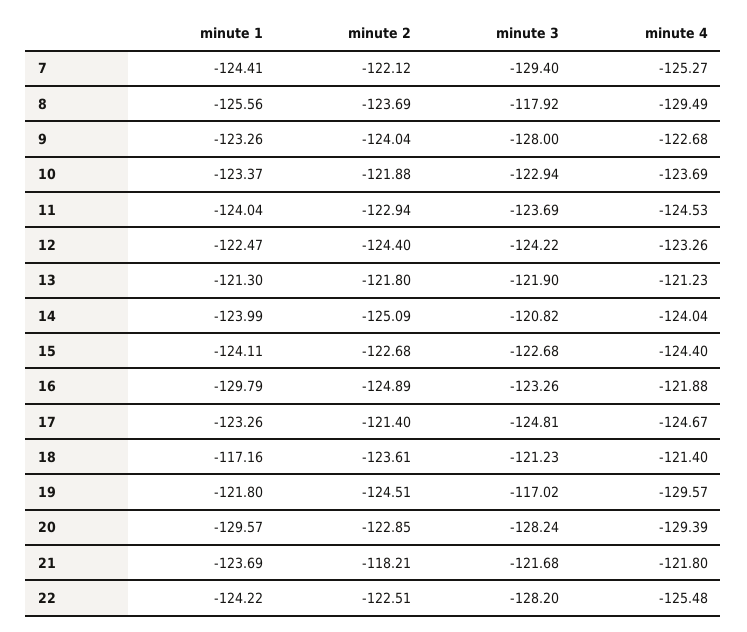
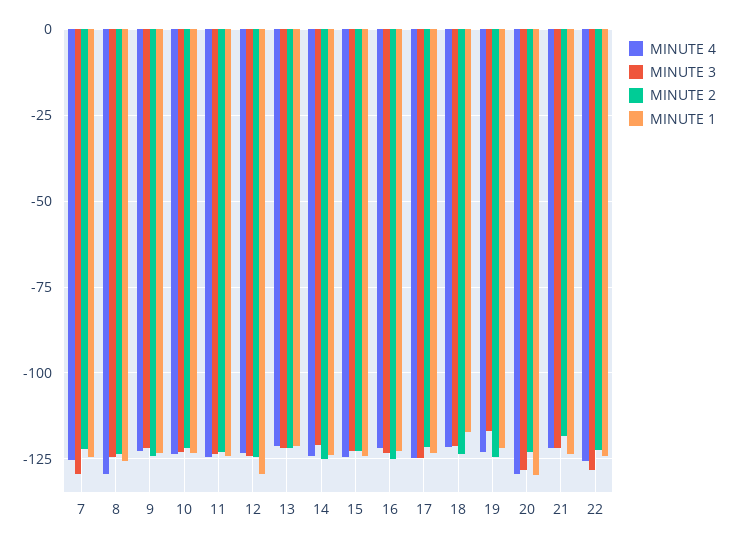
minute 3, 8: -117.92 -> -125
minute 3, 9: -128 -> -122.5
minute 1, 12: -122.47 -> -130
minute 1, 16: -129.79 -> -122.5
minute 4, 19: -129.57 -> -122.5

